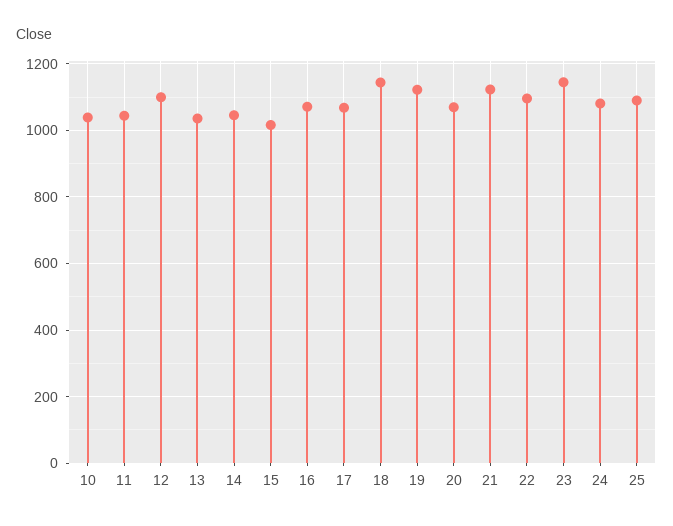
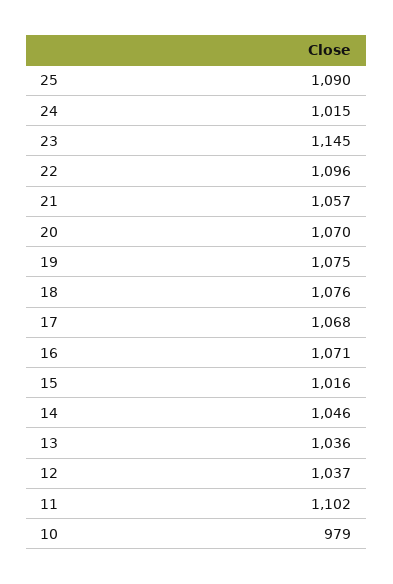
10: 1040 -> 979
11: 1040 -> 1102
12: 1100 -> 1037
18: 1140 -> 1076
19: 1120 -> 1075
21: 1120 -> 1057
24: 1080 -> 1015

